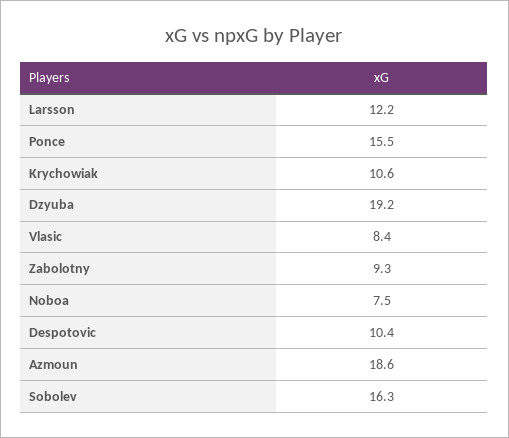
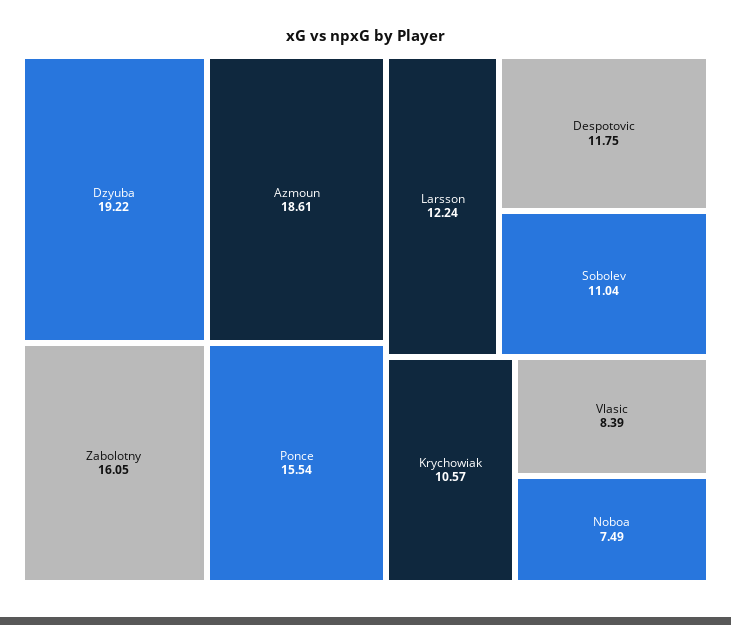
Zabolotny: 9.3 -> 16.05
Despotovic: 10.4 -> 11.75
Sobolev: 16.3 -> 11.04

